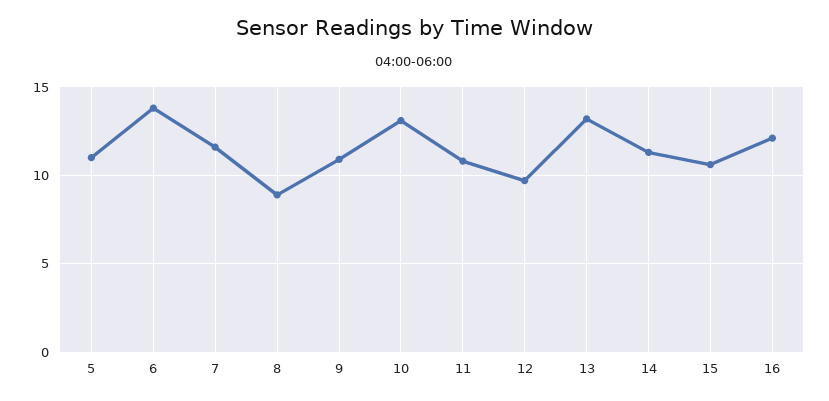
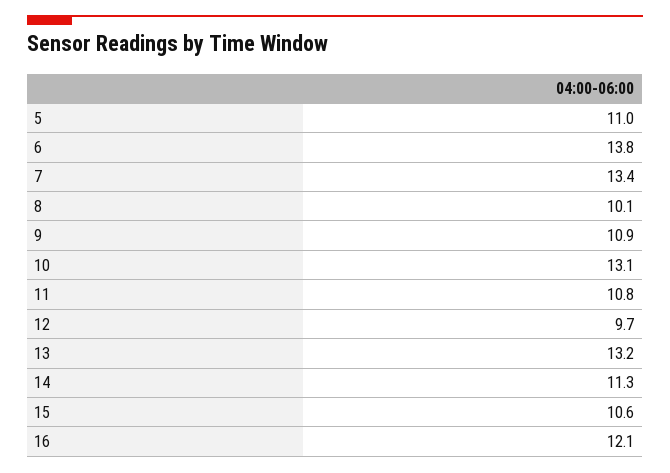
7: 11.5 -> 13.4
8: 9 -> 10.1

